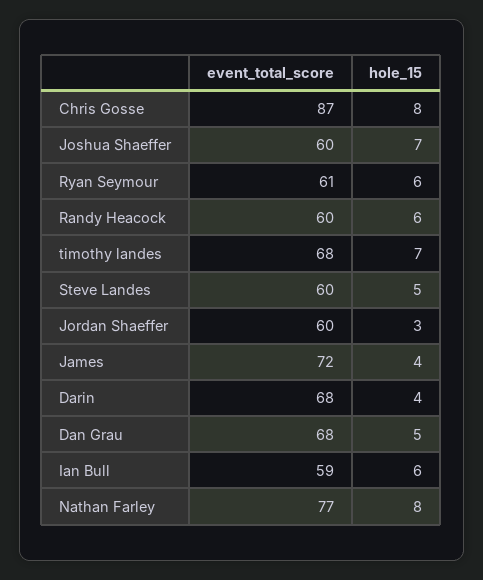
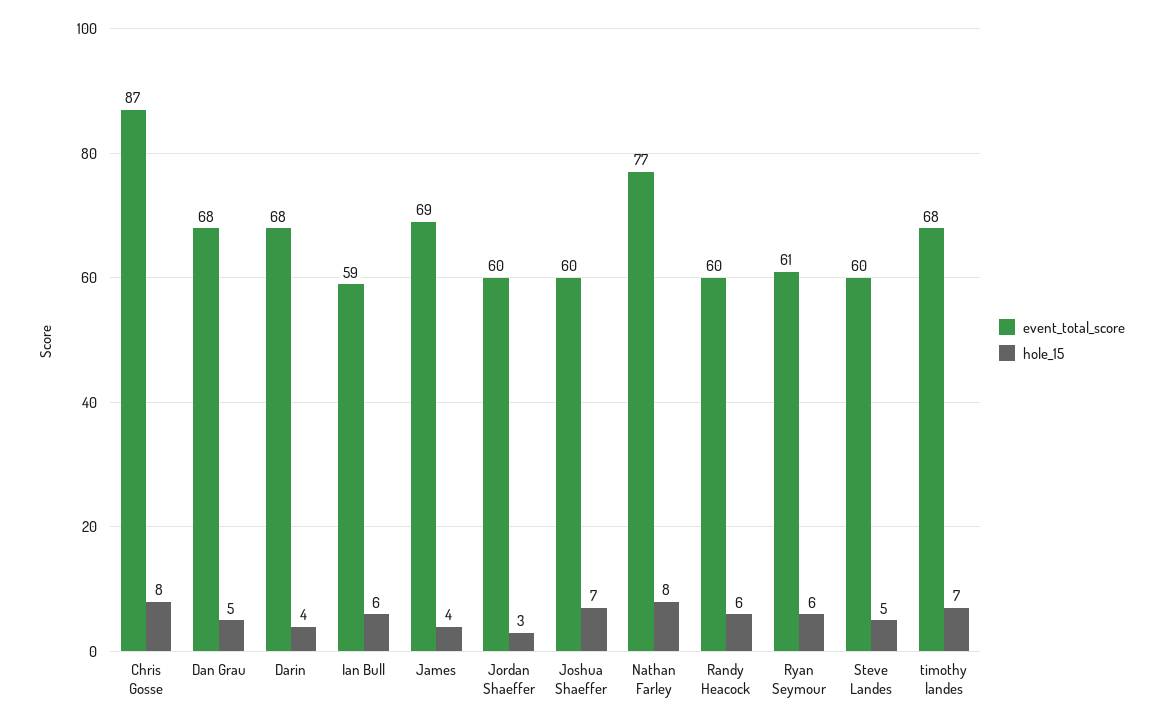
event_total_score, James: 72 -> 69

